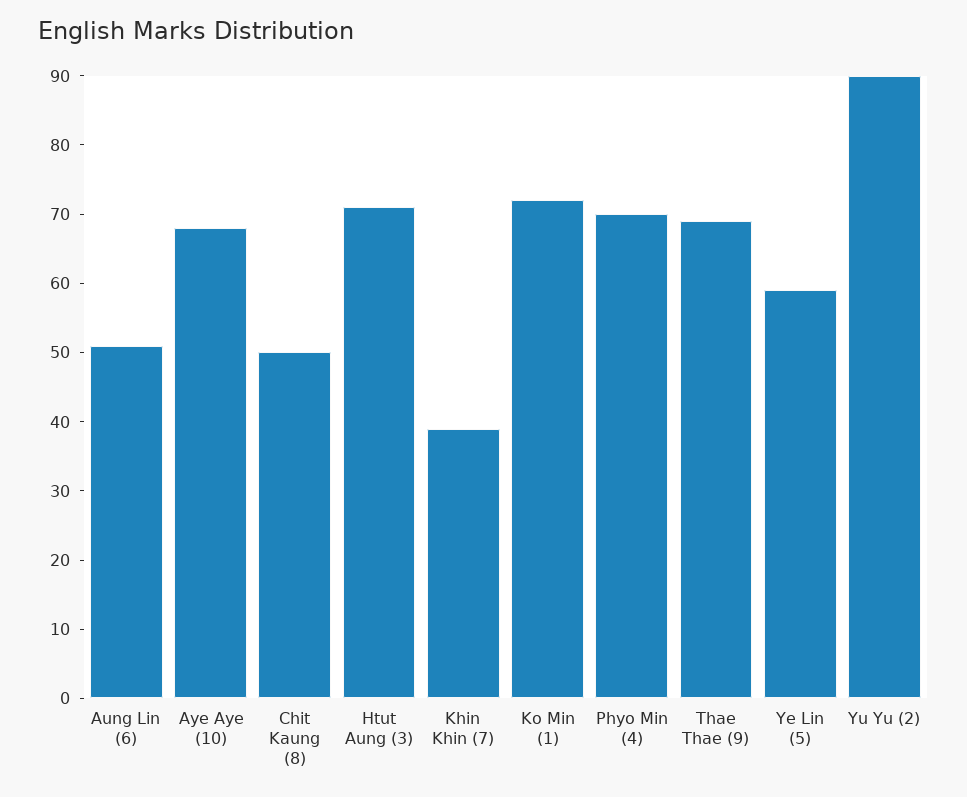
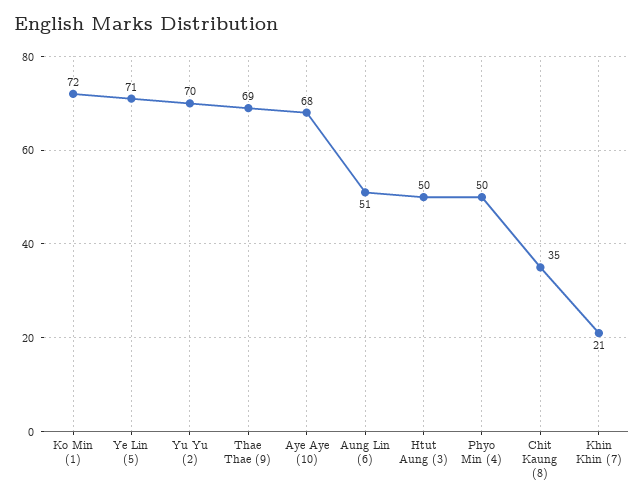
Chit Kaung (8): 50 -> 35
Htut Aung (3): 70 -> 50
Khin Khin (7): 40 -> 21
Phyo Min (4): 70 -> 50
Ye Lin (5): 60 -> 71
Yu Yu (2): 90 -> 70

